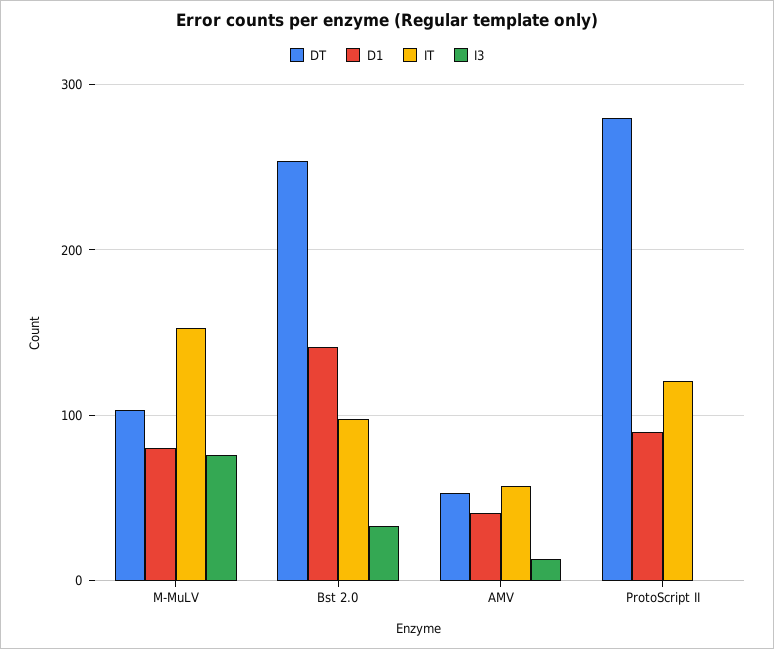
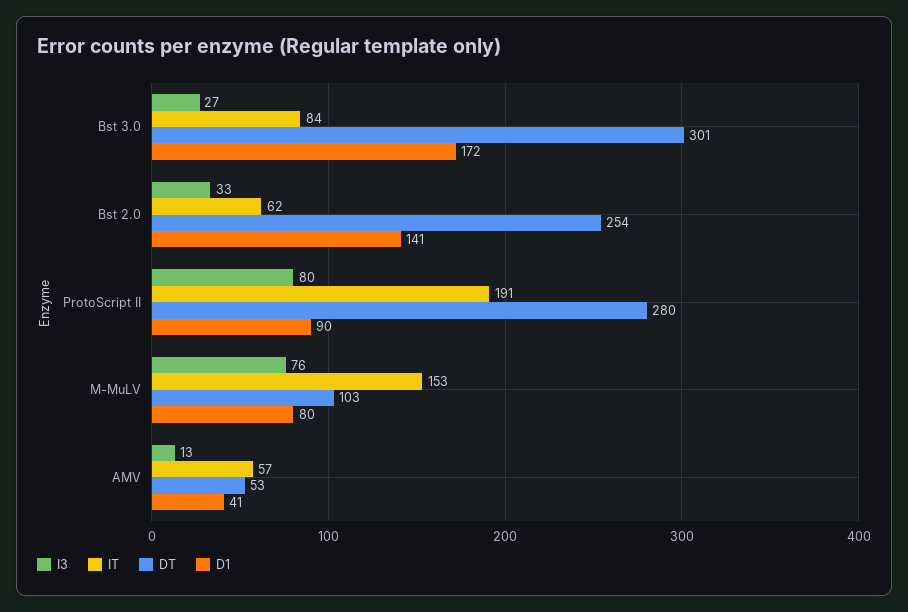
IT, Bst 2.0: 100 -> 62
IT, ProtoScript II: 120 -> 191
I3, ProtoScript II: 0 -> 80
I3, Bst 3.0: none -> 27
IT, Bst 3.0: none -> 84
DT, Bst 3.0: none -> 301
D1, Bst 3.0: none -> 172

